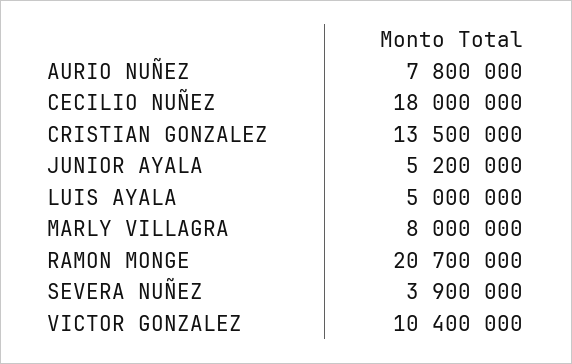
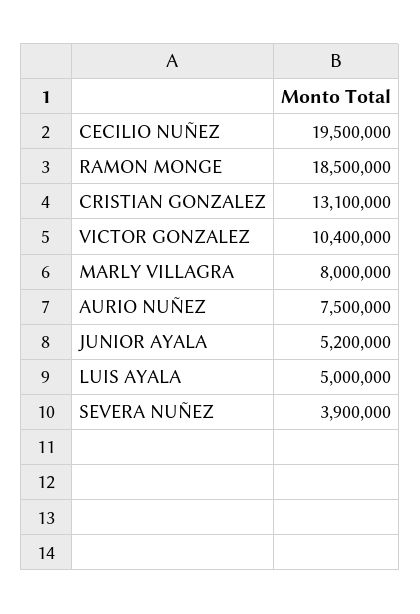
AURIO NUÑEZ: 7800000 -> 7500000
CECILIO NUÑEZ: 18000000 -> 19500000
CRISTIAN GONZALEZ: 13500000 -> 13100000
RAMON MONGE: 20700000 -> 18500000

